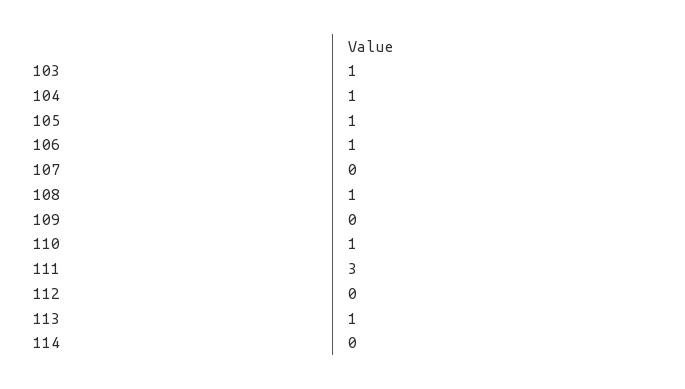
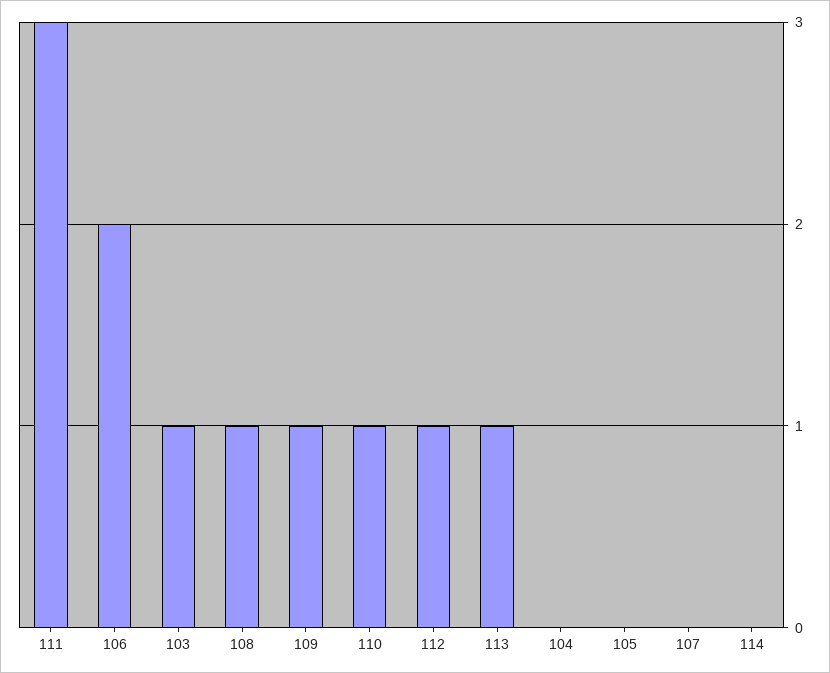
104: 1 -> 0
105: 1 -> 0
106: 1 -> 2
109: 0 -> 1
112: 0 -> 1

